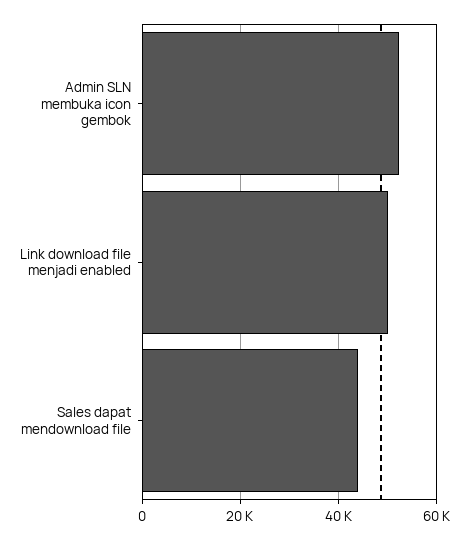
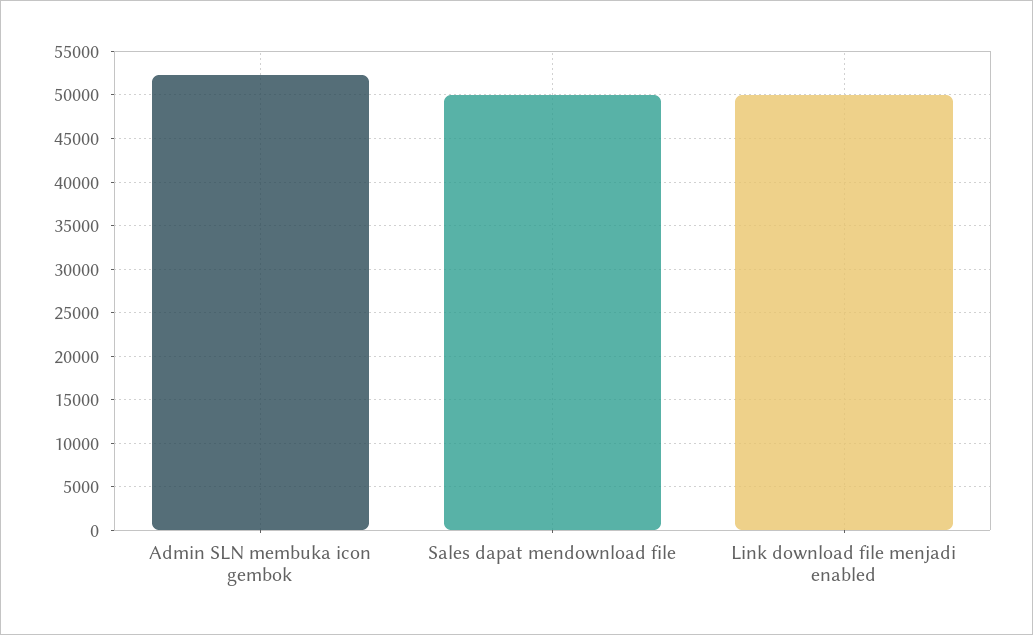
Sales dapat mendownload file: 44000 -> 50000

